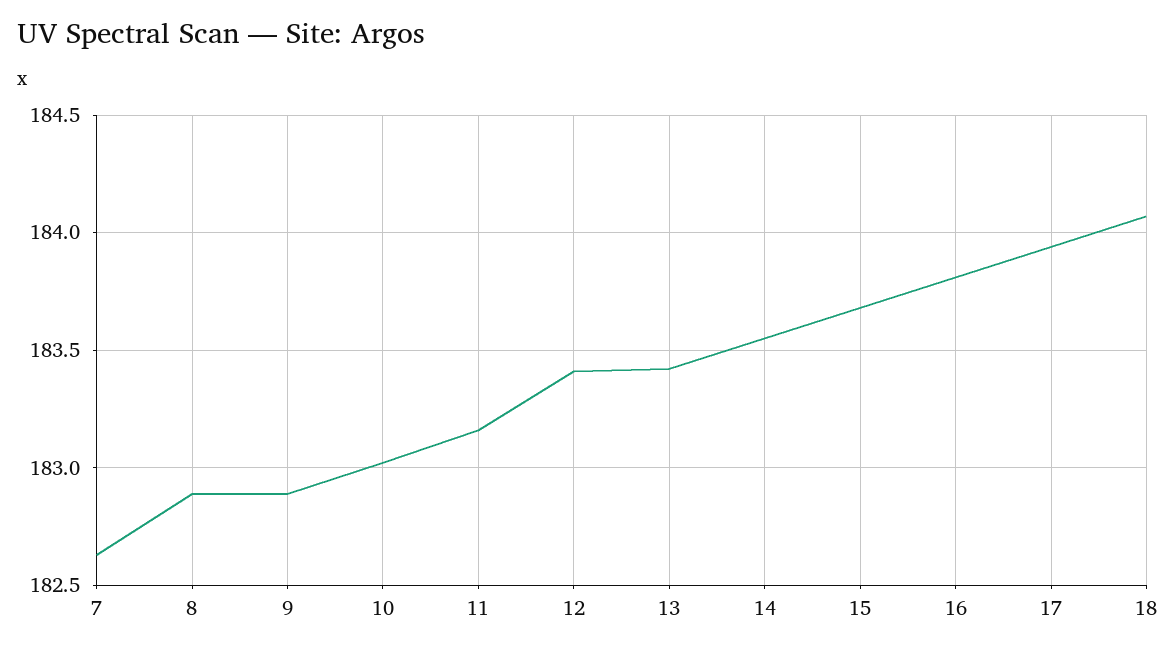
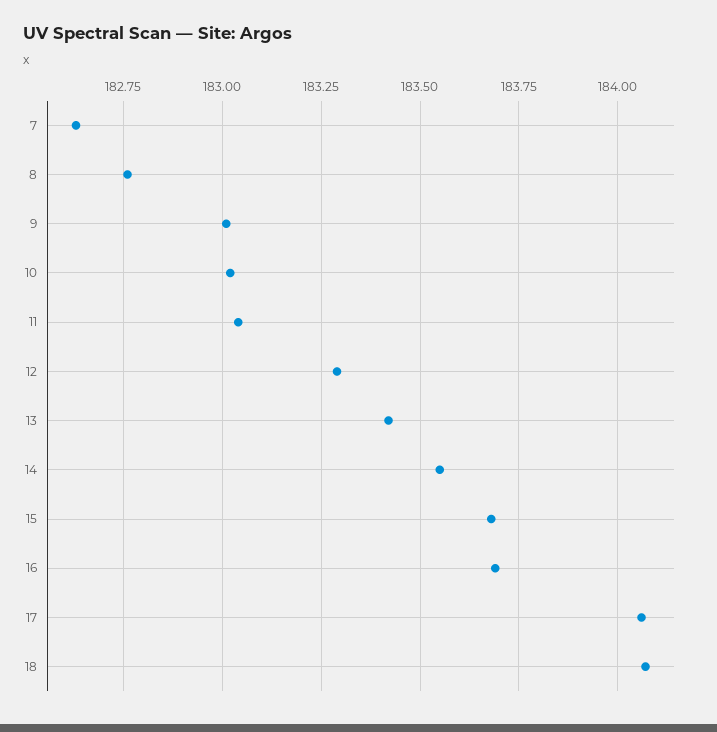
8: 182.9 -> 182.75
9: 182.9 -> 183
11: 183.15 -> 183.05
12: 183.4 -> 183.3
16: 183.8 -> 183.7
17: 183.95 -> 184.05

